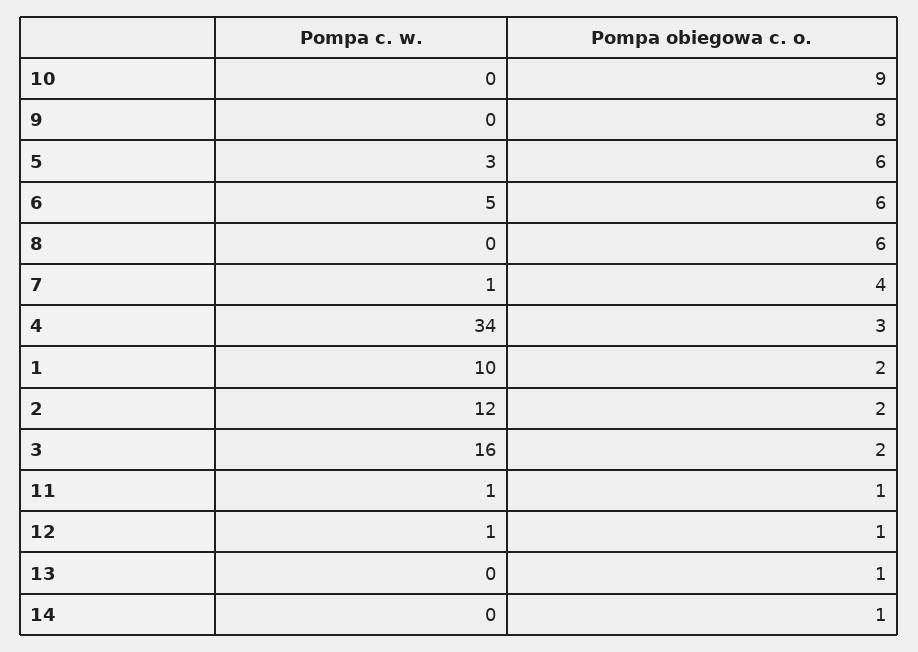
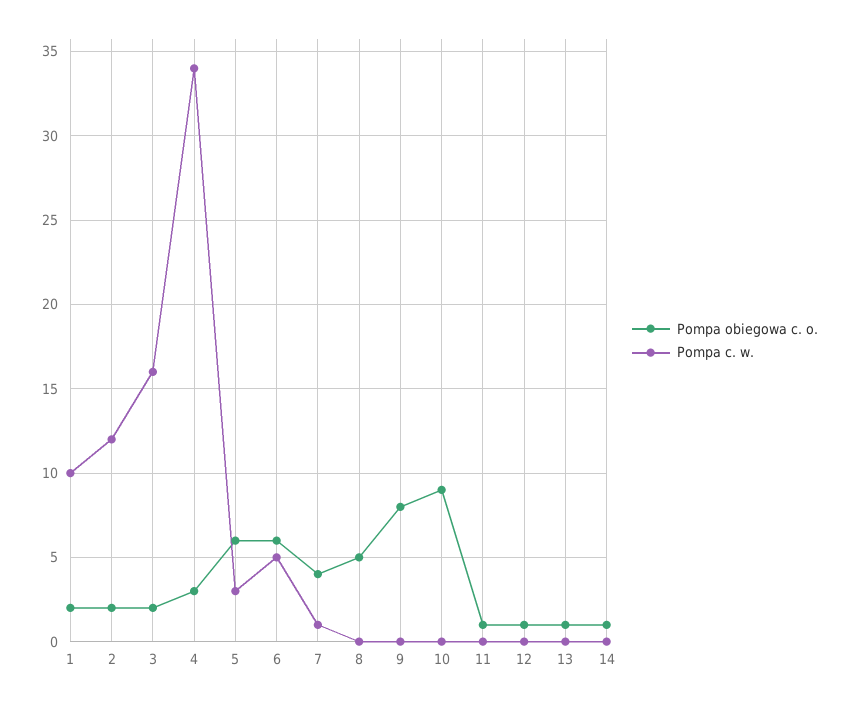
Pompa obiegowa c. o., 8: 6 -> 5
Pompa c. w., 11: 1 -> 0
Pompa c. w., 12: 1 -> 0

